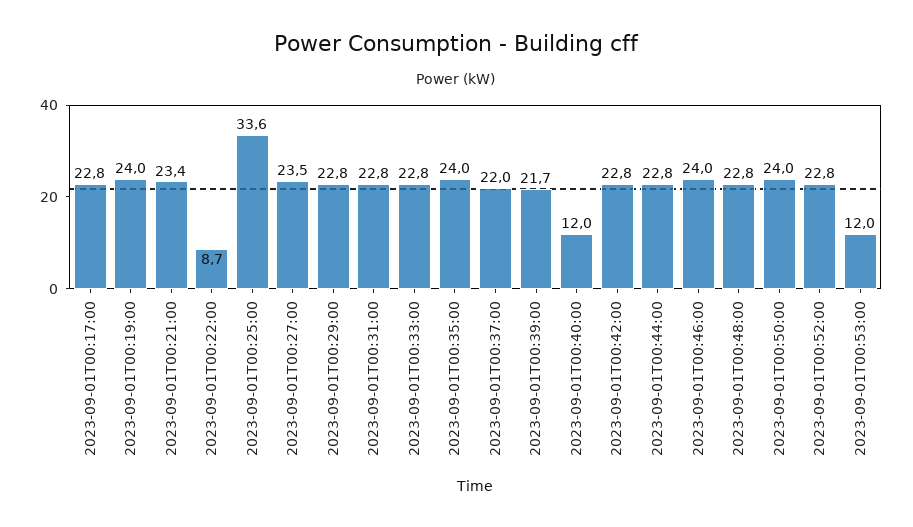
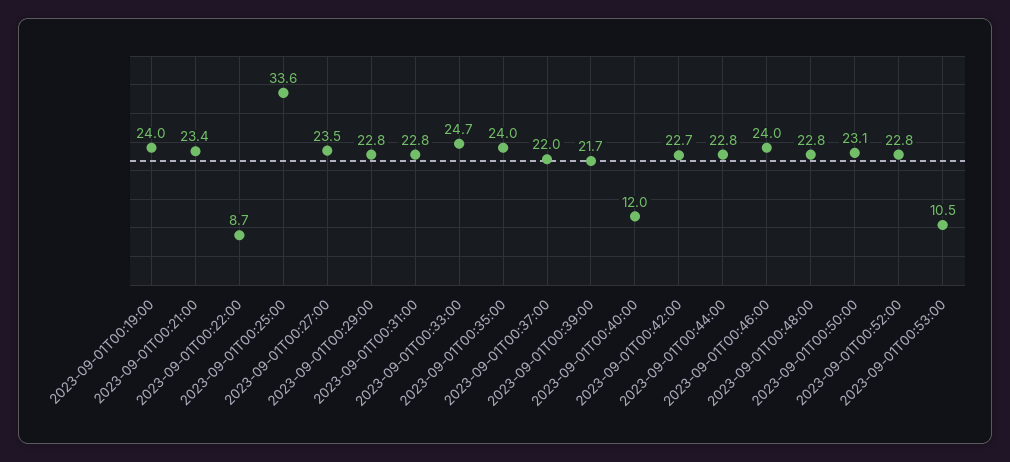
2023-09-01T00:17:00: 22.8 -> none
2023-09-01T00:33:00: 22.8 -> 24.7
2023-09-01T00:42:00: 22.8 -> 22.7
2023-09-01T00:50:00: 24 -> 23.1
2023-09-01T00:53:00: 12 -> 10.5

